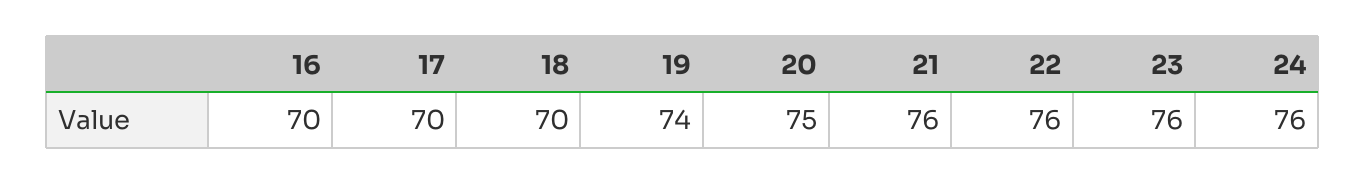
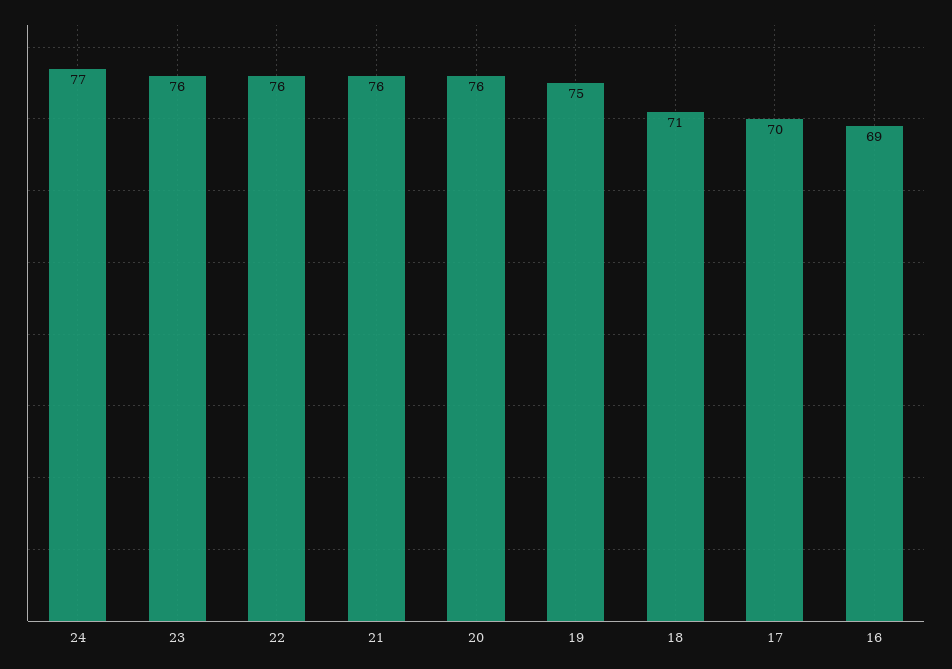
16: 70 -> 69
18: 70 -> 71
19: 74 -> 75
20: 75 -> 76
24: 76 -> 77

